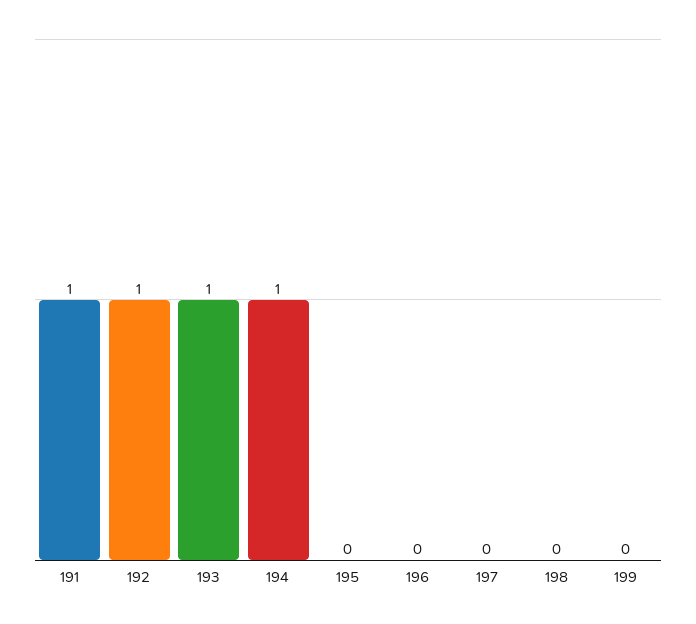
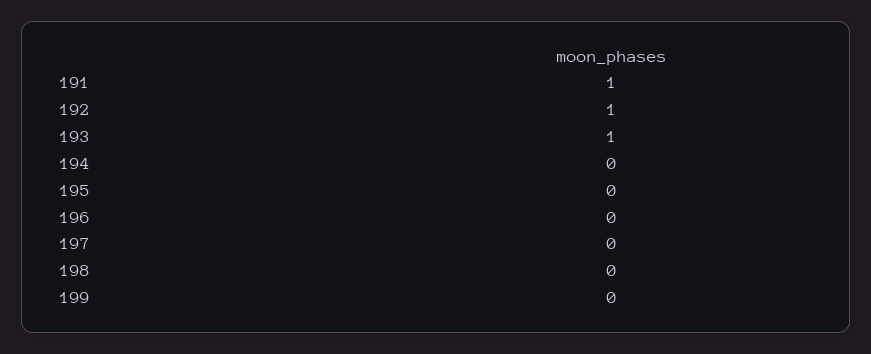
194: 1 -> 0

